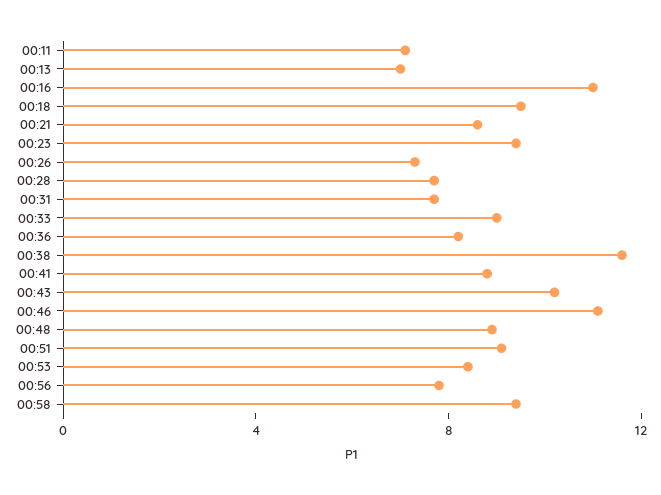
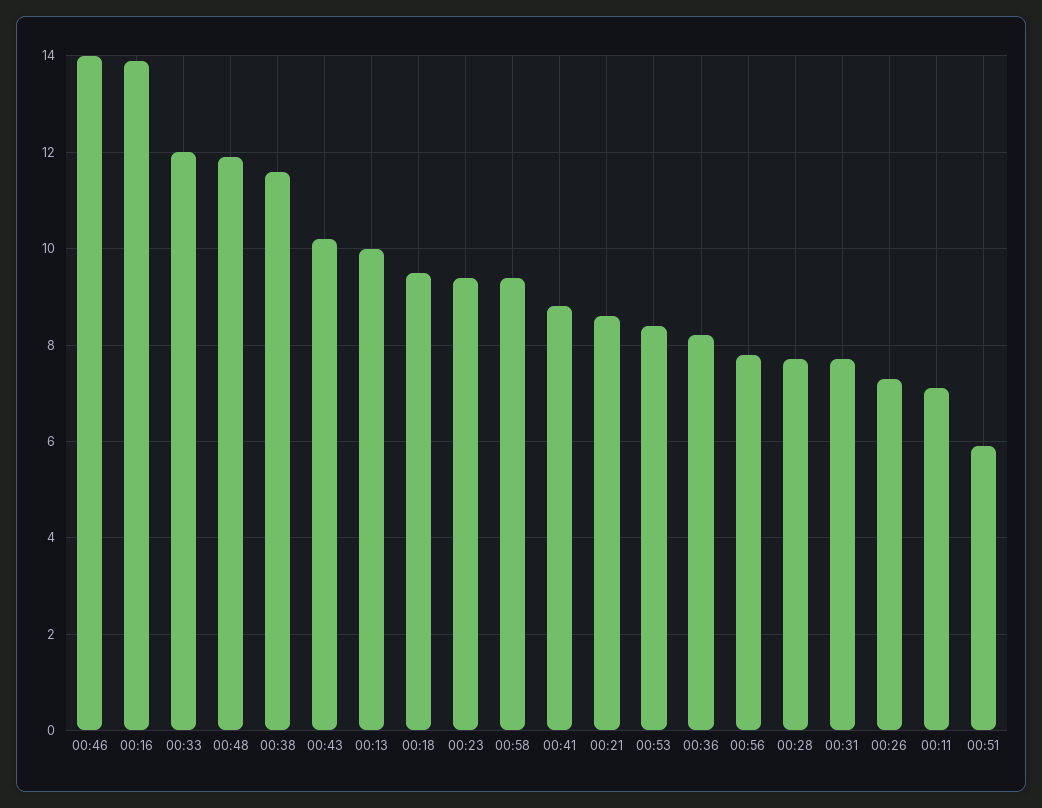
00:13: 7 -> 10
00:16: 11 -> 14
00:33: 9 -> 12
00:46: 11 -> 14
00:48: 9 -> 12
00:51: 9 -> 6

